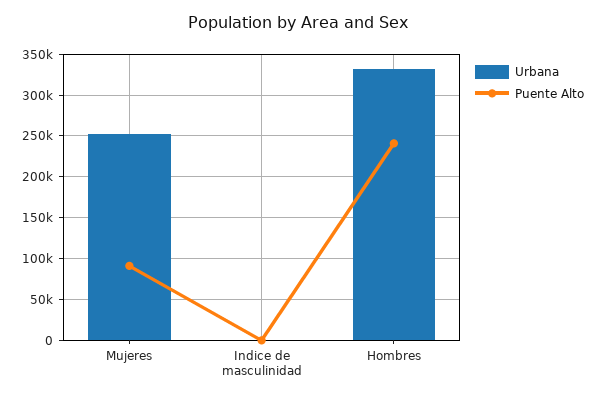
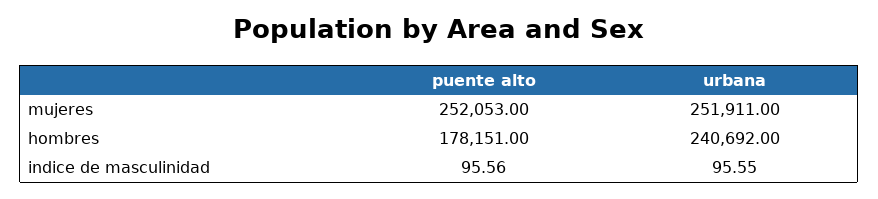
Puente Alto, Mujeres: 90000 -> 252053
Urbana, Hombres: 330000 -> 240692
Puente Alto, Hombres: 240000 -> 178151

